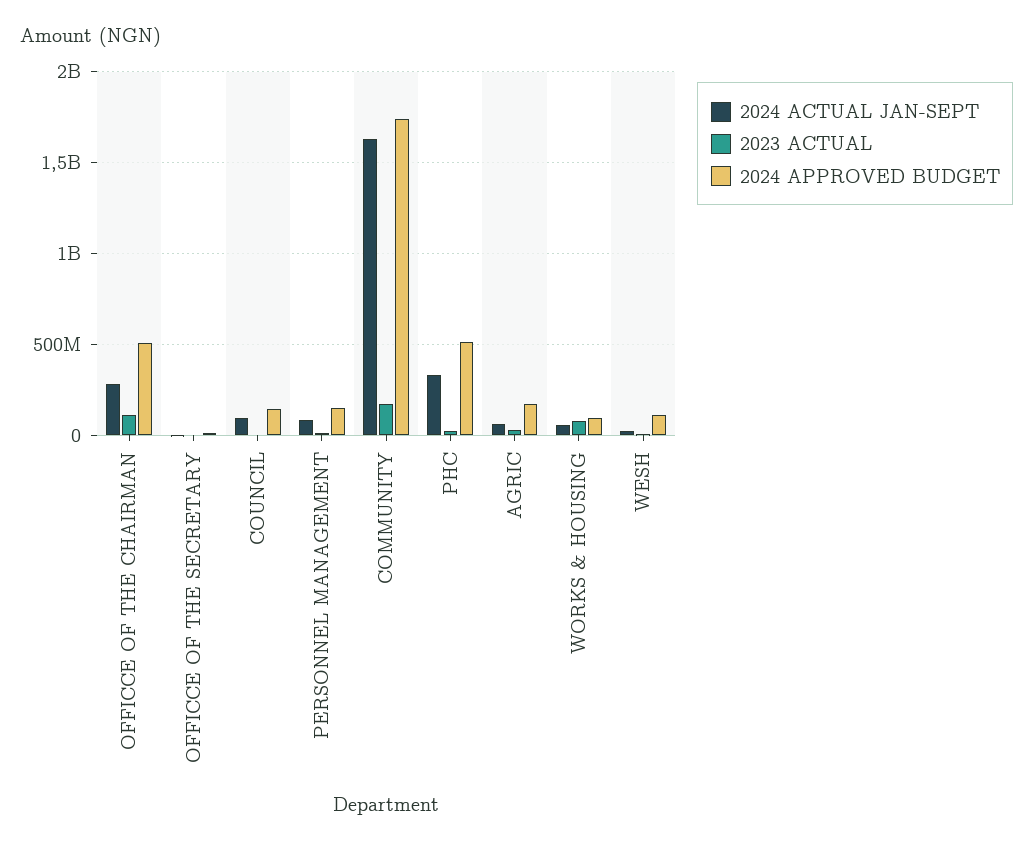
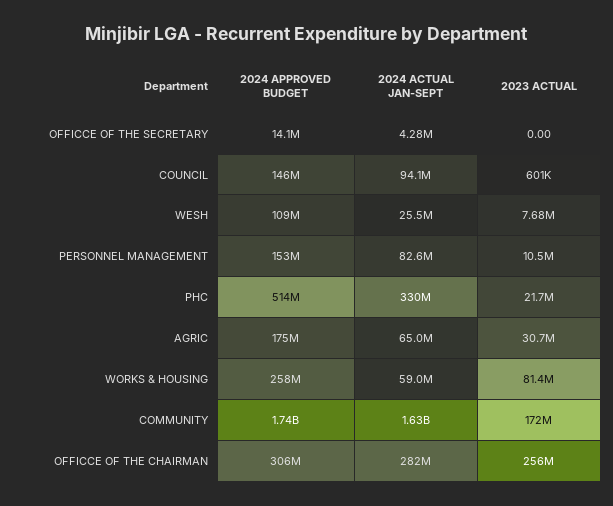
2023 ACTUAL, OFFICCE OF THE CHAIRMAN: 100000000 -> 256000000
2024 APPROVED BUDGET, OFFICCE OF THE CHAIRMAN: 500000000 -> 306000000
2024 APPROVED BUDGET, WORKS & HOUSING: 100000000 -> 258000000

